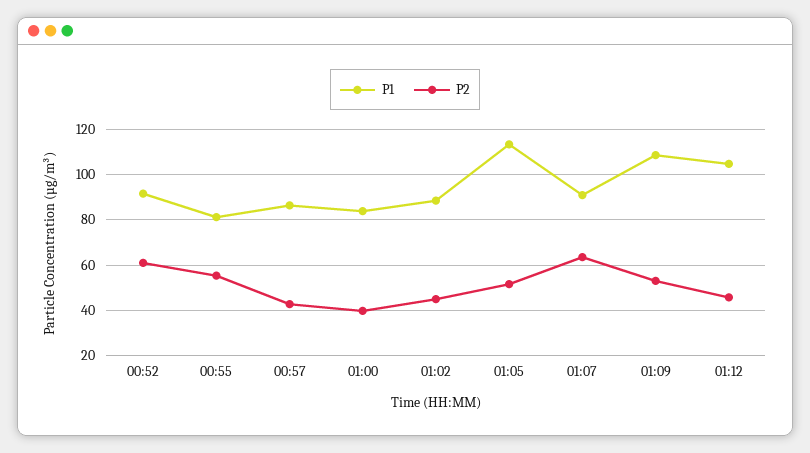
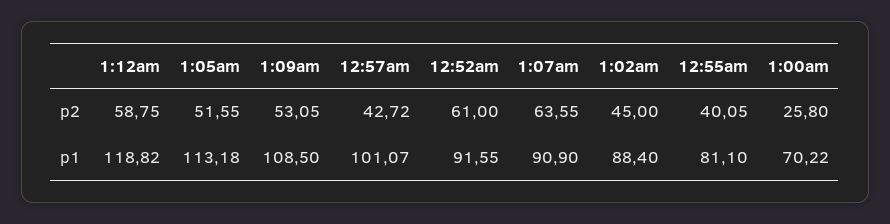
P2, 00:55: 55 -> 40.05
P1, 00:57: 85 -> 101.07
P1, 01:00: 85 -> 70.22
P2, 01:00: 40 -> 25.8
P1, 01:12: 105 -> 118.82
P2, 01:12: 45 -> 58.75

